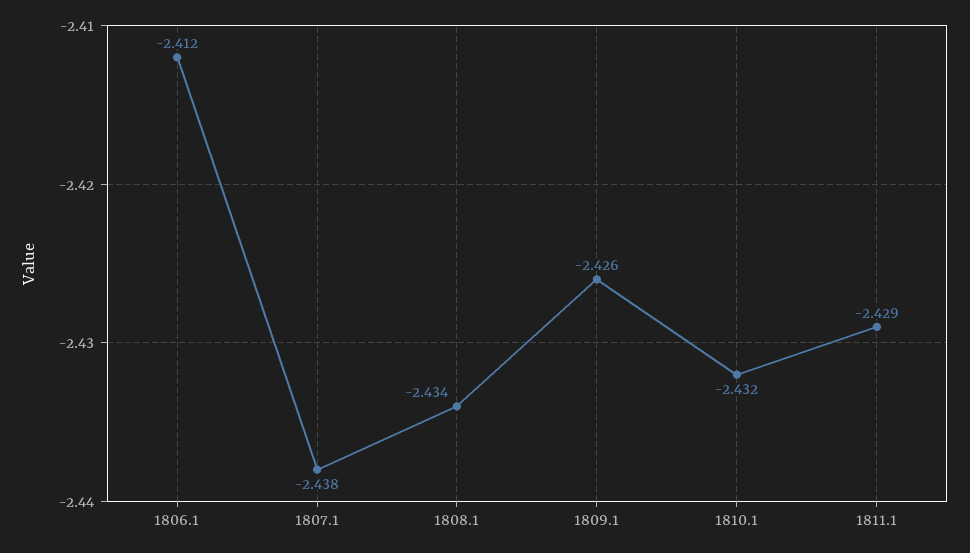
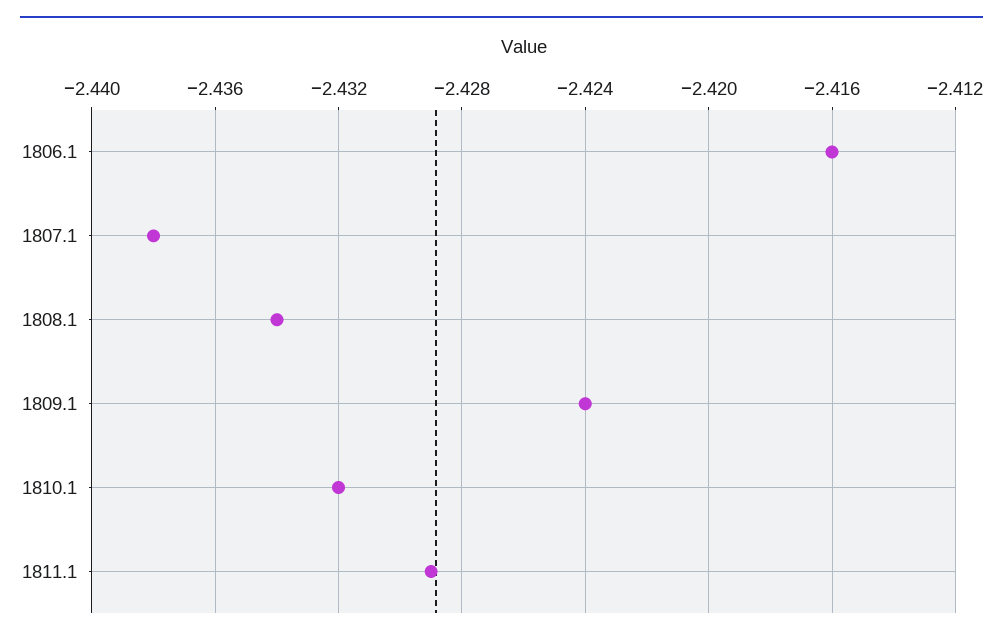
1806.1: -2.412 -> -2.416
1809.1: -2.426 -> -2.424

